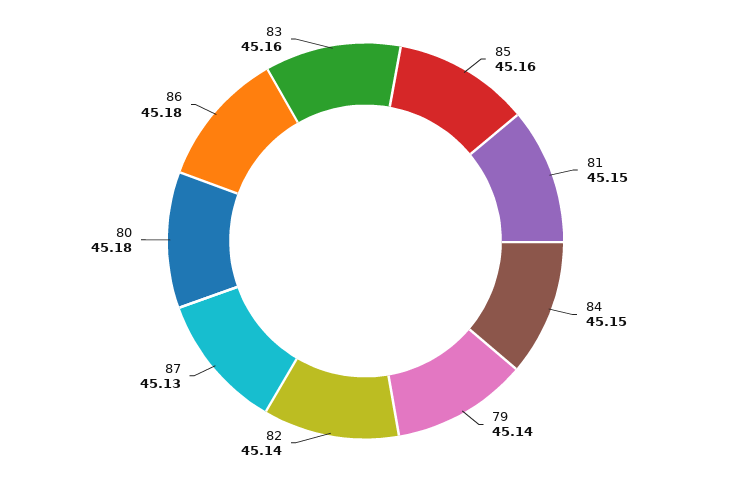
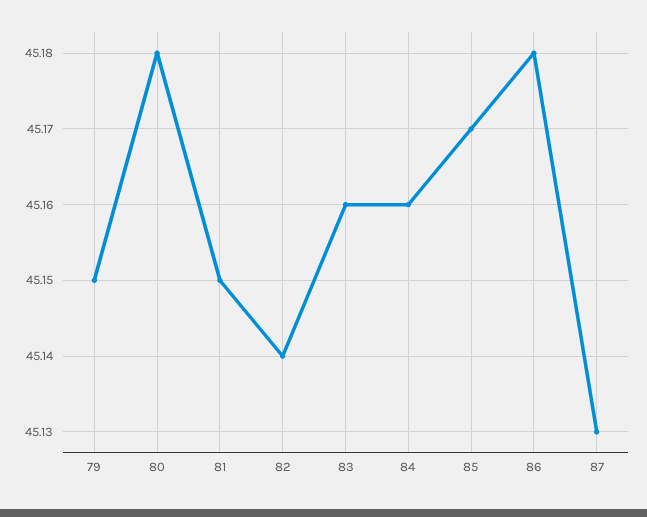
85: 45.16 -> 45.17
84: 45.15 -> 45.16
79: 45.14 -> 45.15

